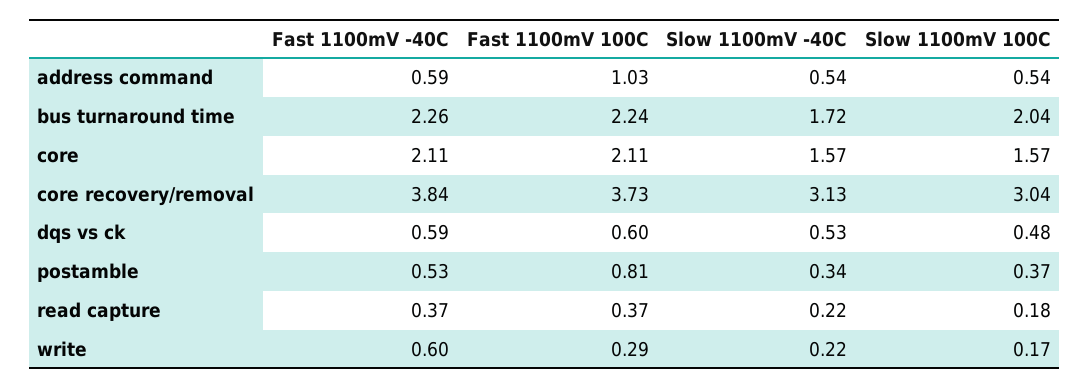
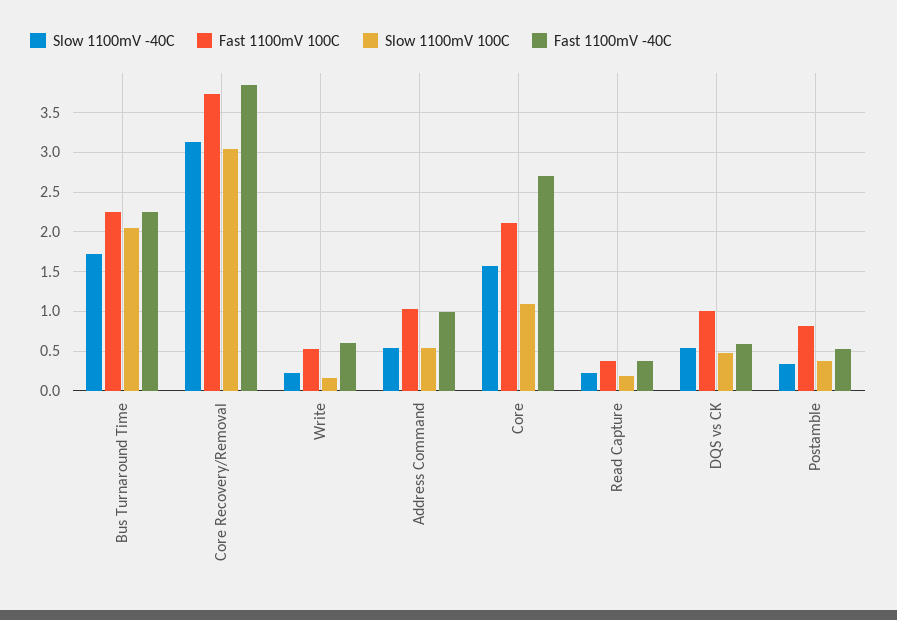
Fast 1100mV -40C, address command: 0.59 -> 1
Fast 1100mV -40C, core: 2.11 -> 2.7
Slow 1100mV 100C, core: 1.57 -> 1.1
Fast 1100mV 100C, dqs vs ck: 0.6 -> 1
Fast 1100mV 100C, write: 0.29 -> 0.5

